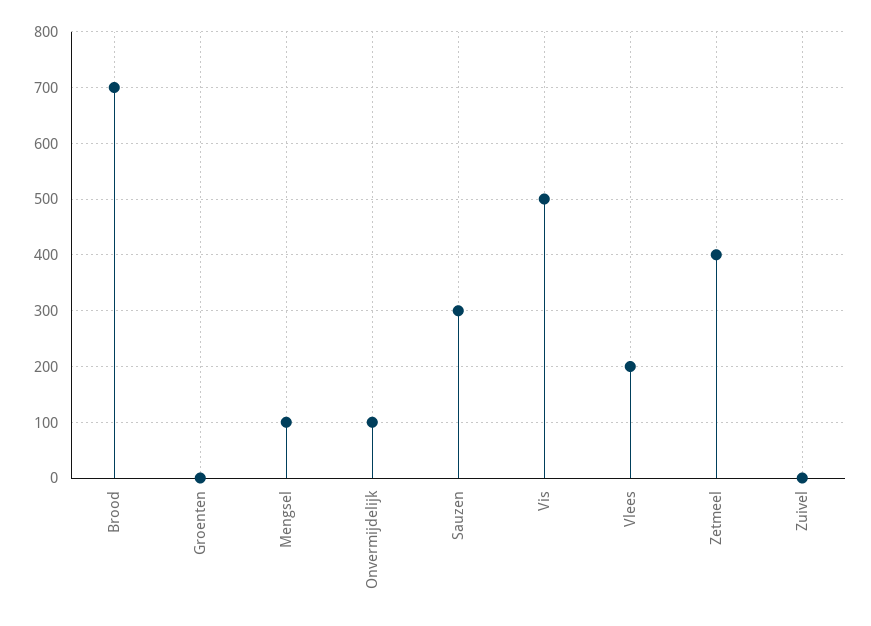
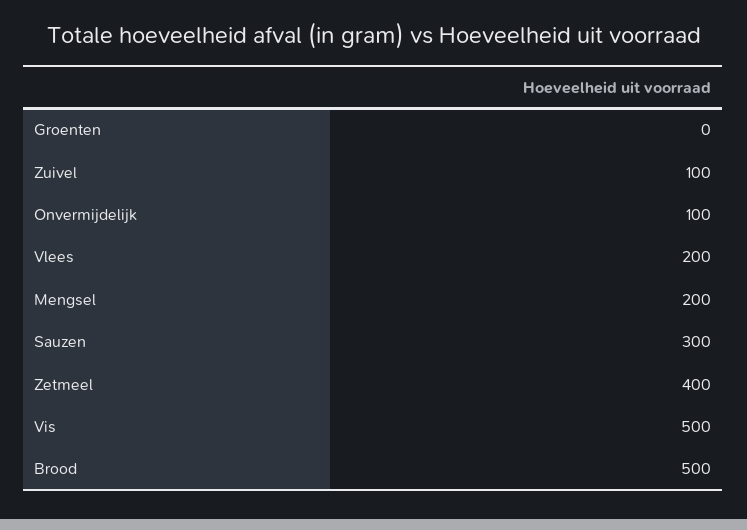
Brood: 700 -> 500
Mengsel: 100 -> 200
Zuivel: 0 -> 100

